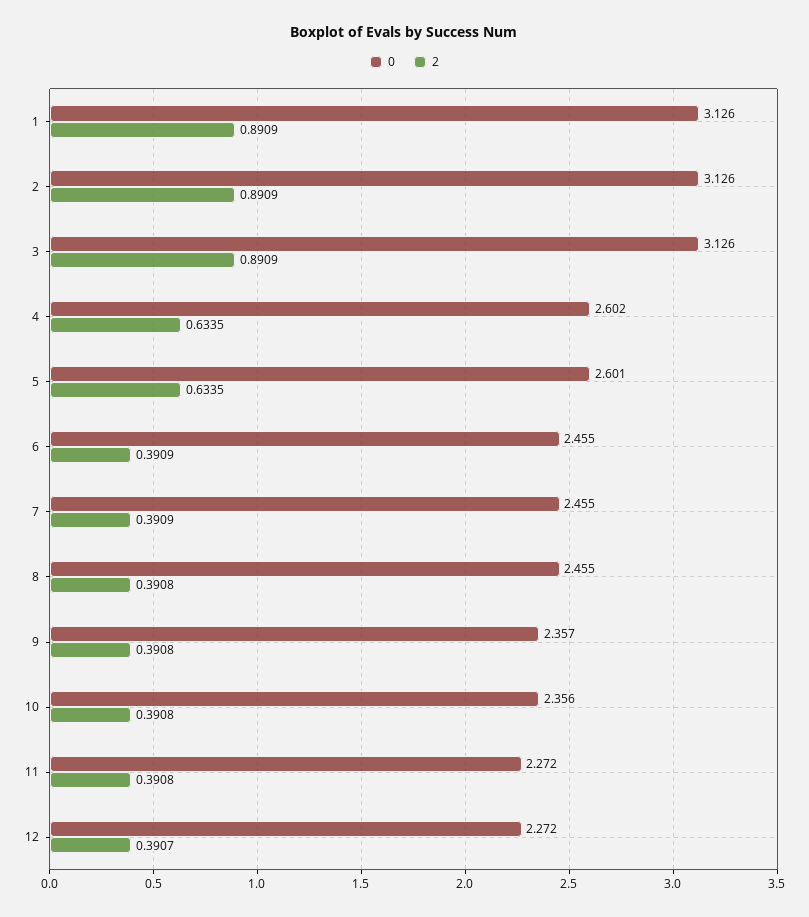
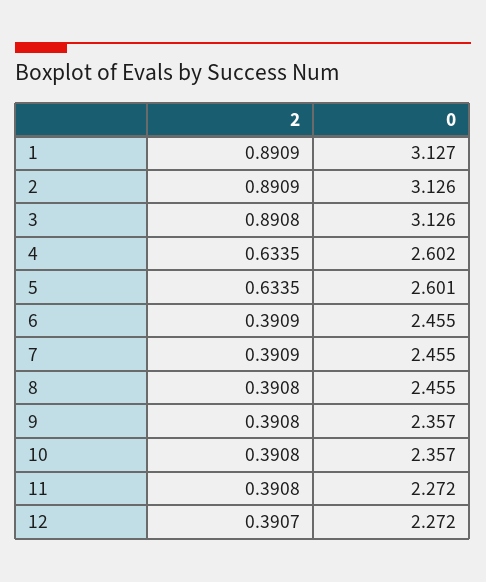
0, 1: 3.126 -> 3.127
2, 3: 0.8909 -> 0.8908
0, 10: 2.356 -> 2.357

